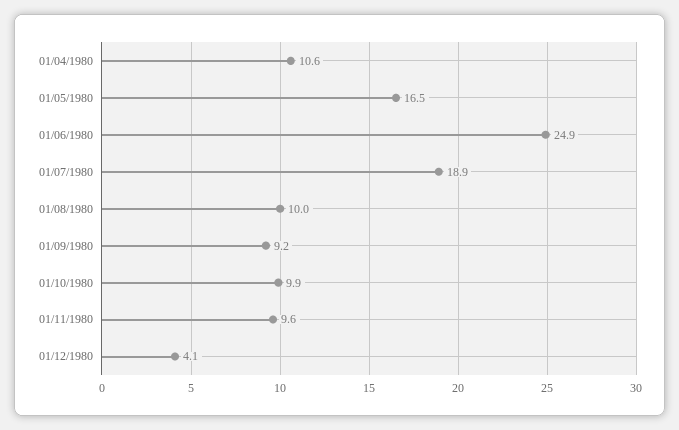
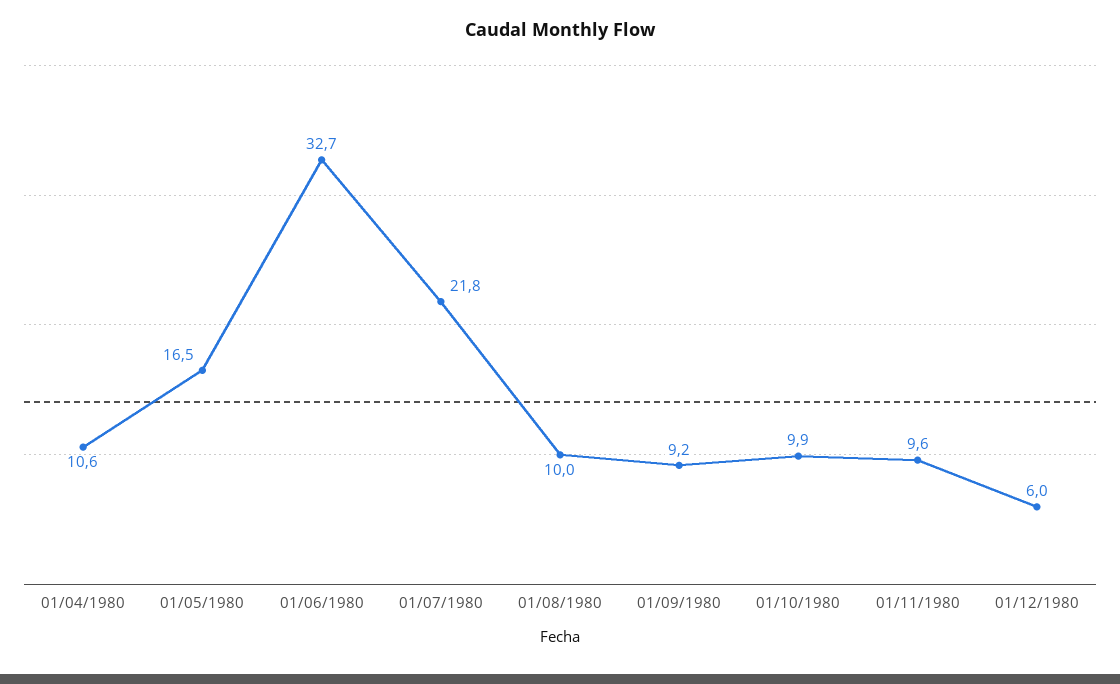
01/06/1980: 24.9 -> 32.7
01/07/1980: 18.9 -> 21.8
01/12/1980: 4.1 -> 6

